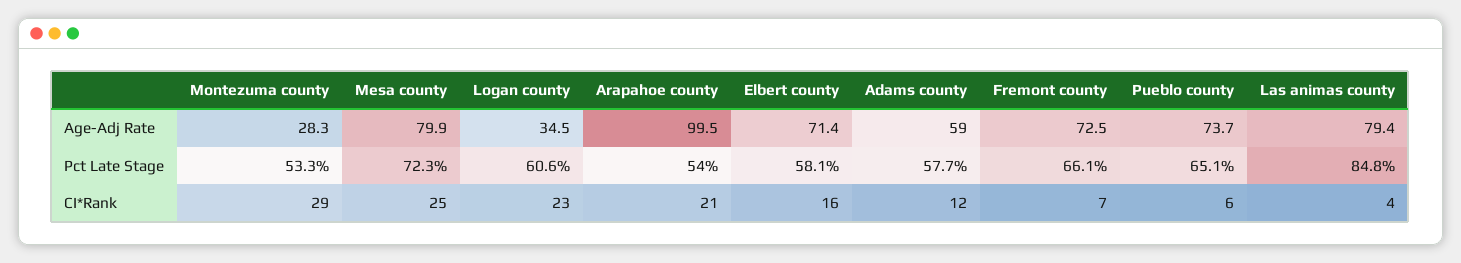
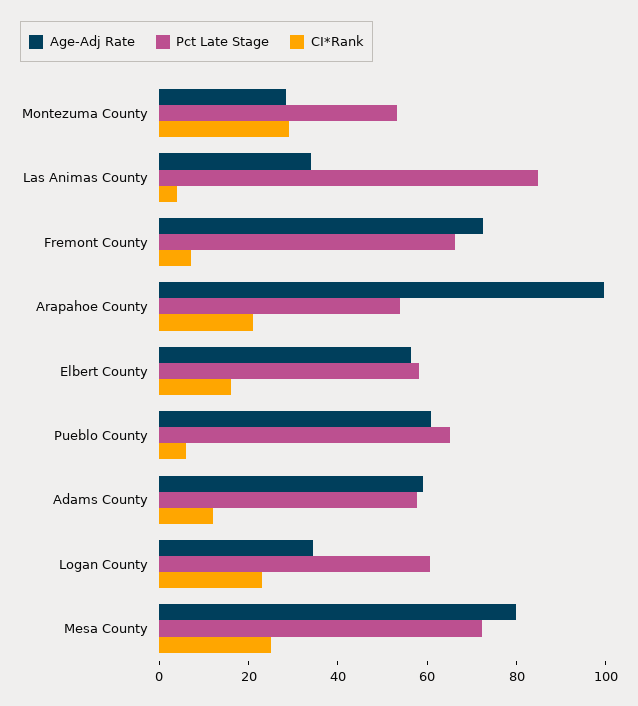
Age-Adj Rate, Elbert county: 71.4 -> 55
Age-Adj Rate, Pueblo county: 73.7 -> 60
Age-Adj Rate, Las animas county: 79.4 -> 35

